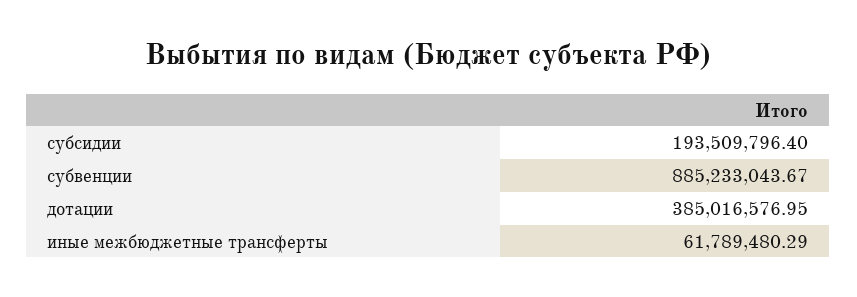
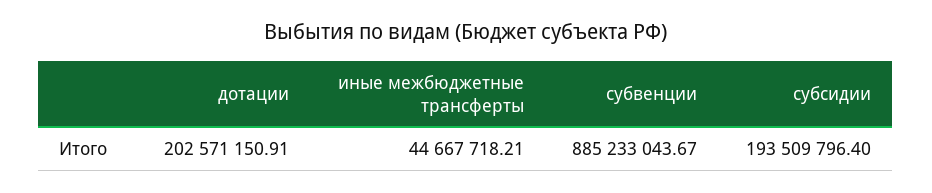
дотации: 385016576.95 -> 202571150.91
иные межбюджетные трансферты: 61789480.29 -> 44667718.21

